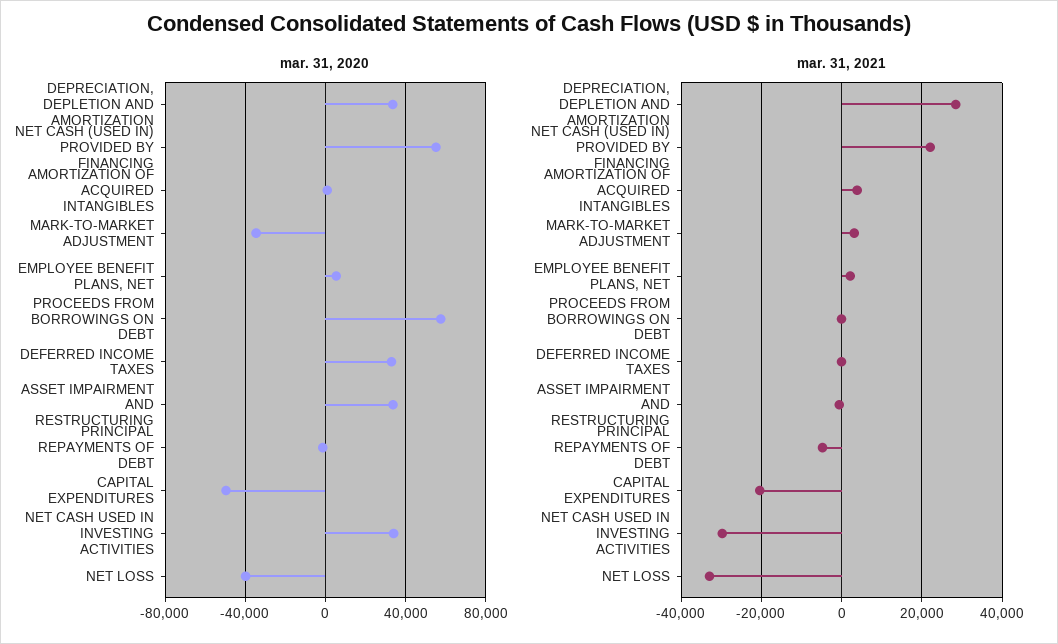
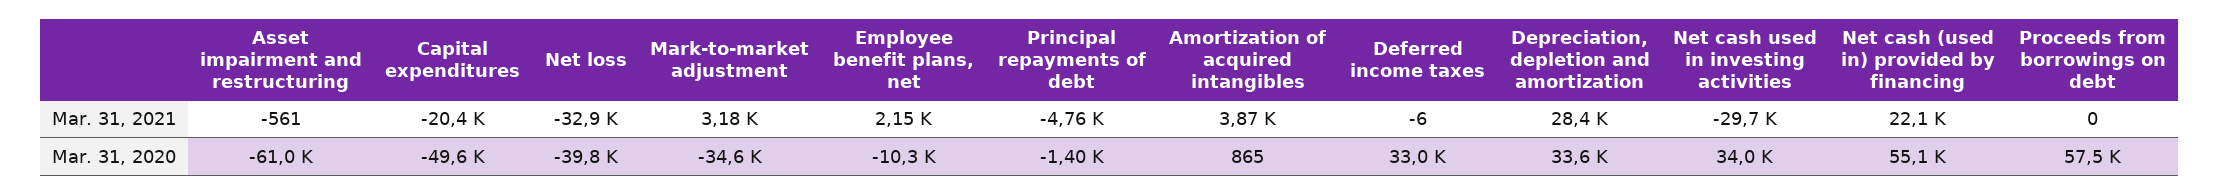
mar. 31, 2020, EMPLOYEE BENEFIT PLANS, NET: 5000 -> -10300
mar. 31, 2020, ASSET IMPAIRMENT AND RESTRUCTURING: 35000 -> -61000

